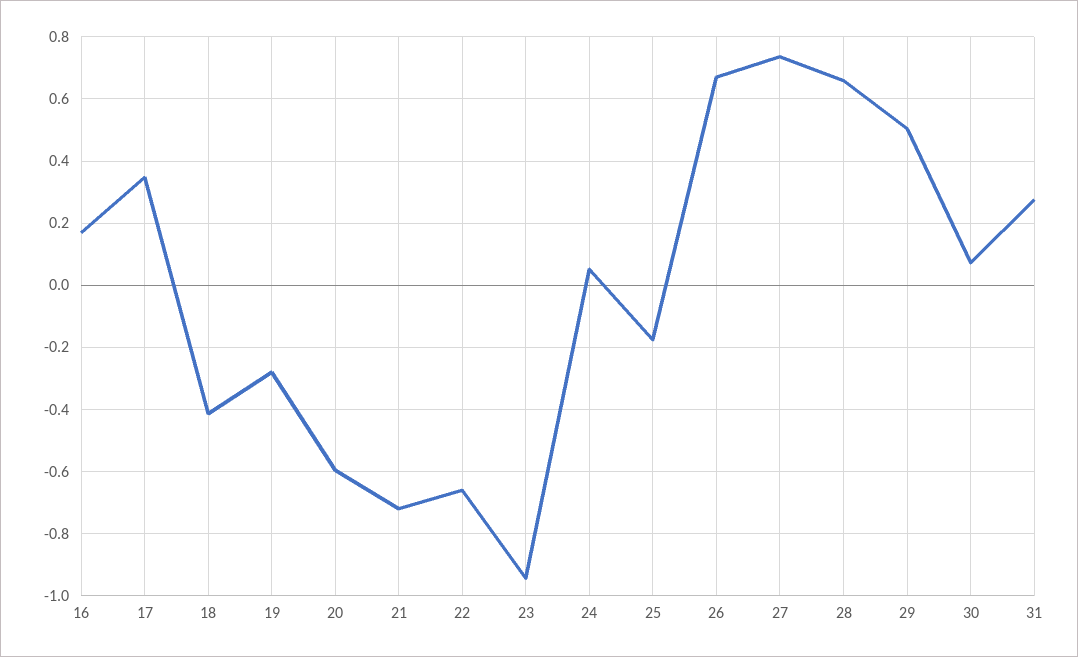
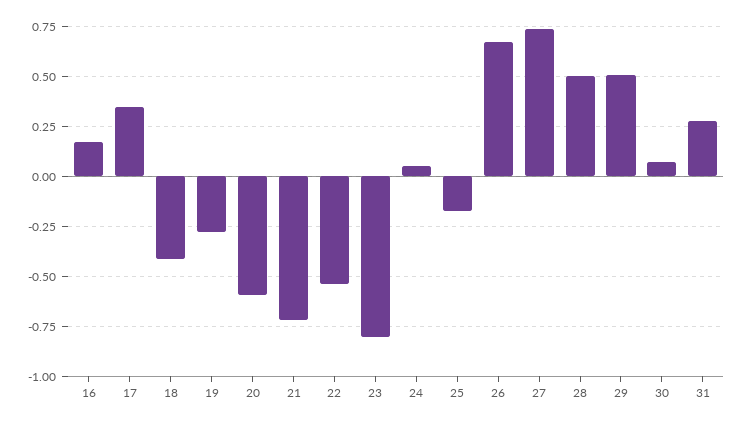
22: -0.66 -> -0.55
23: -0.94 -> -0.8
28: 0.66 -> 0.5

